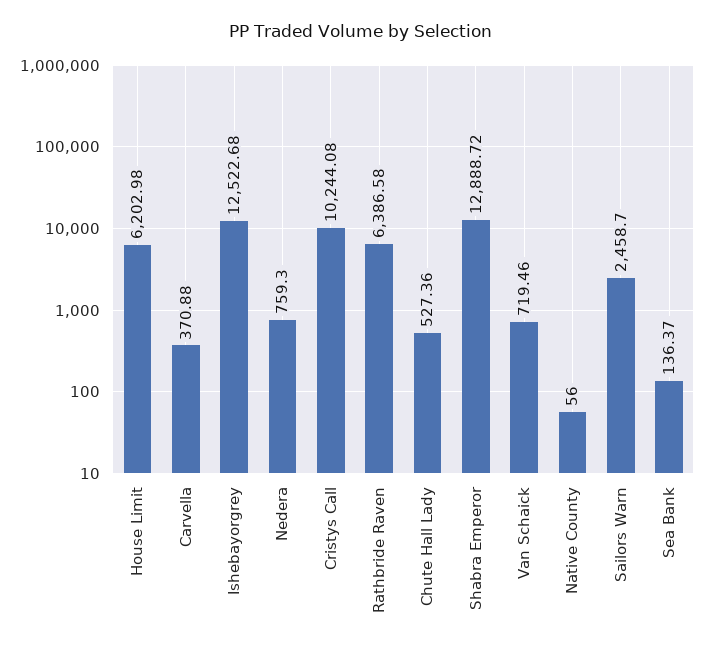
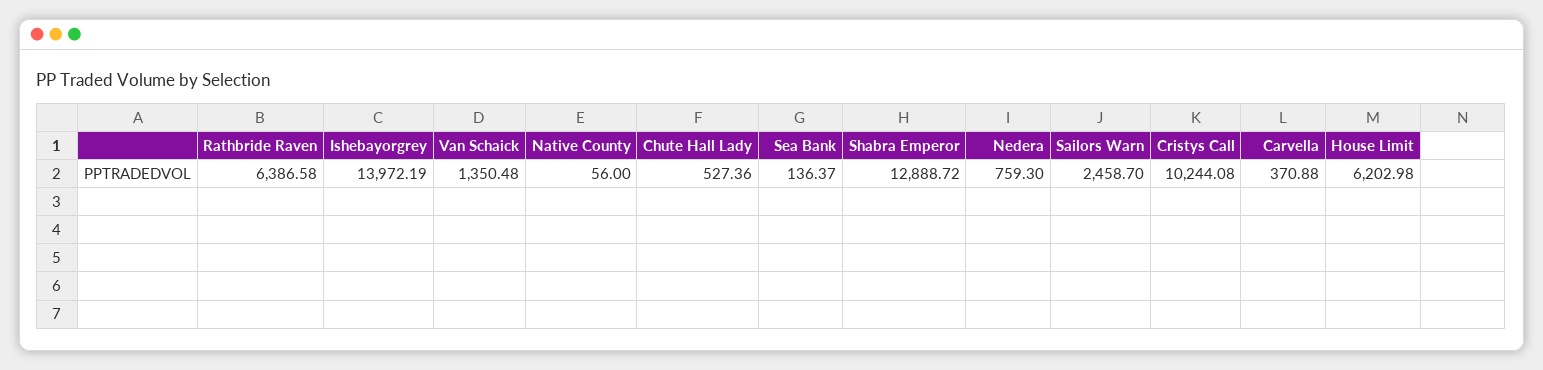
Ishebayorgrey: 12522.68 -> 13972.19
Van Schaick: 719.46 -> 1350.48

